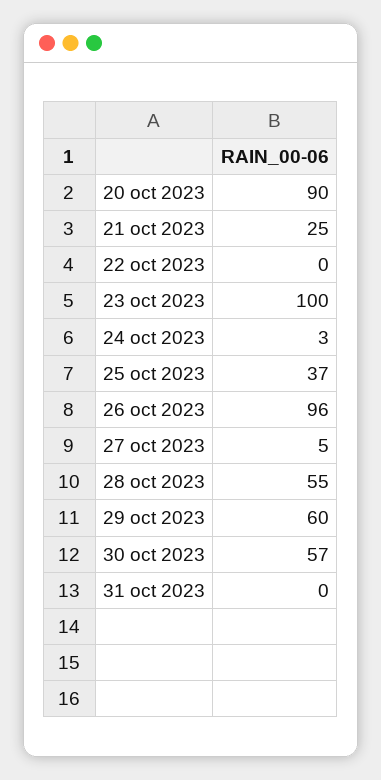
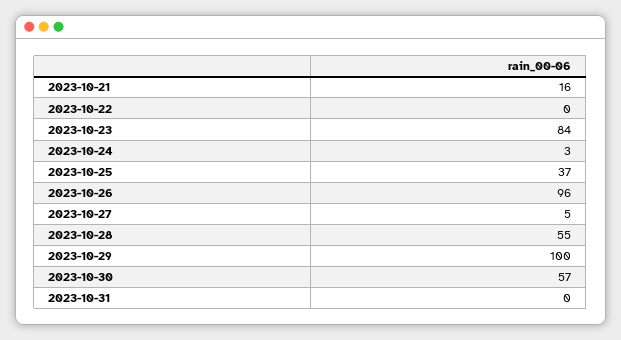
20 oct 2023: 90 -> none
21 oct 2023: 25 -> 16
23 oct 2023: 100 -> 84
29 oct 2023: 60 -> 100

